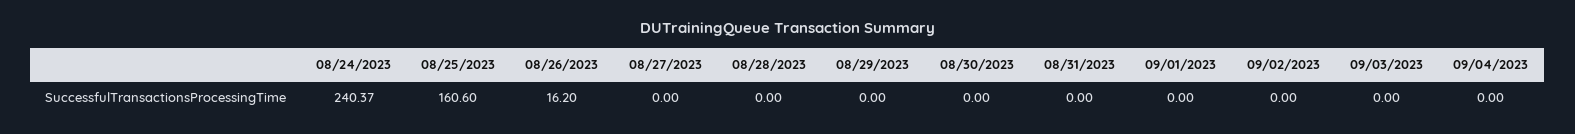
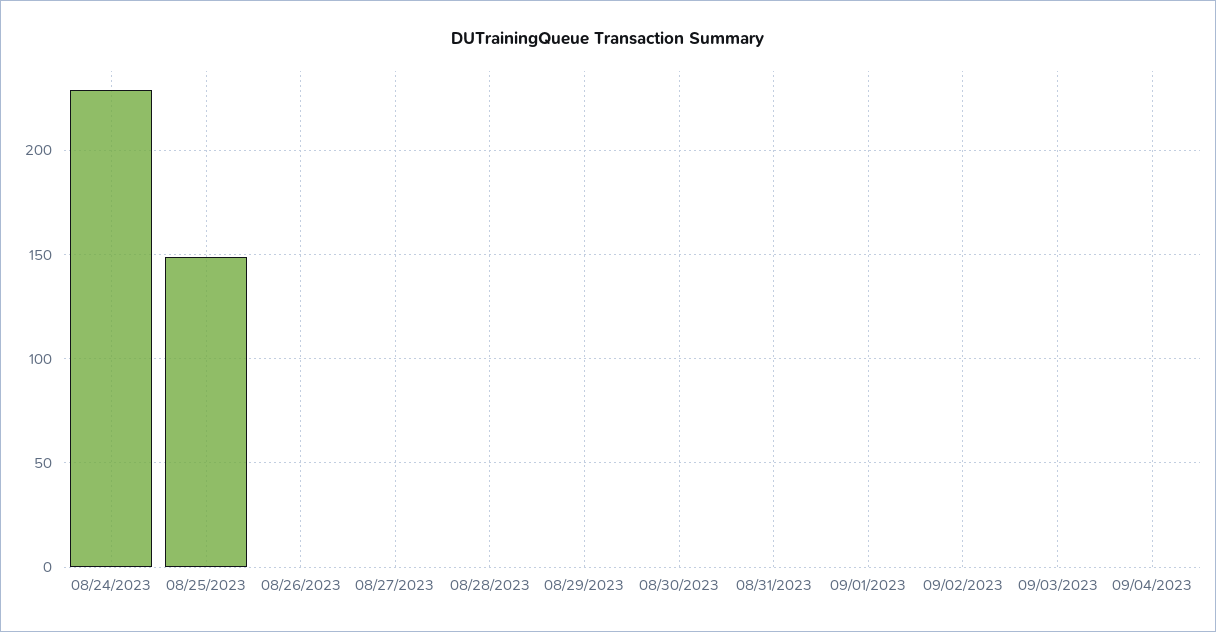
08/24/2023: 240.37 -> 230
08/25/2023: 160.6 -> 150
08/26/2023: 16.2 -> 0

